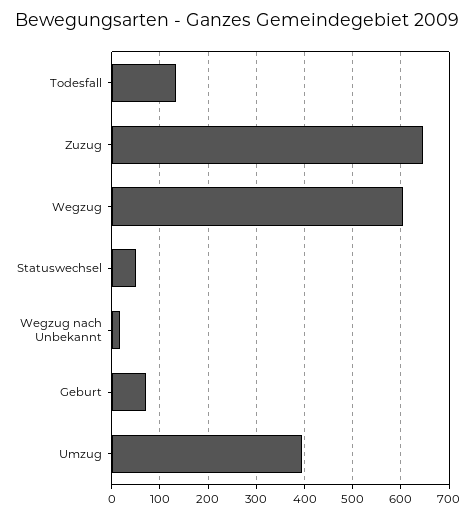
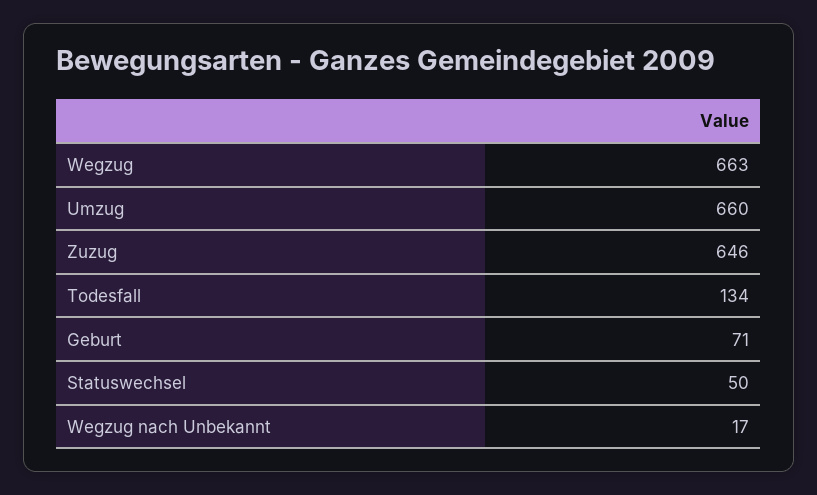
Wegzug: 600 -> 663
Umzug: 400 -> 660

